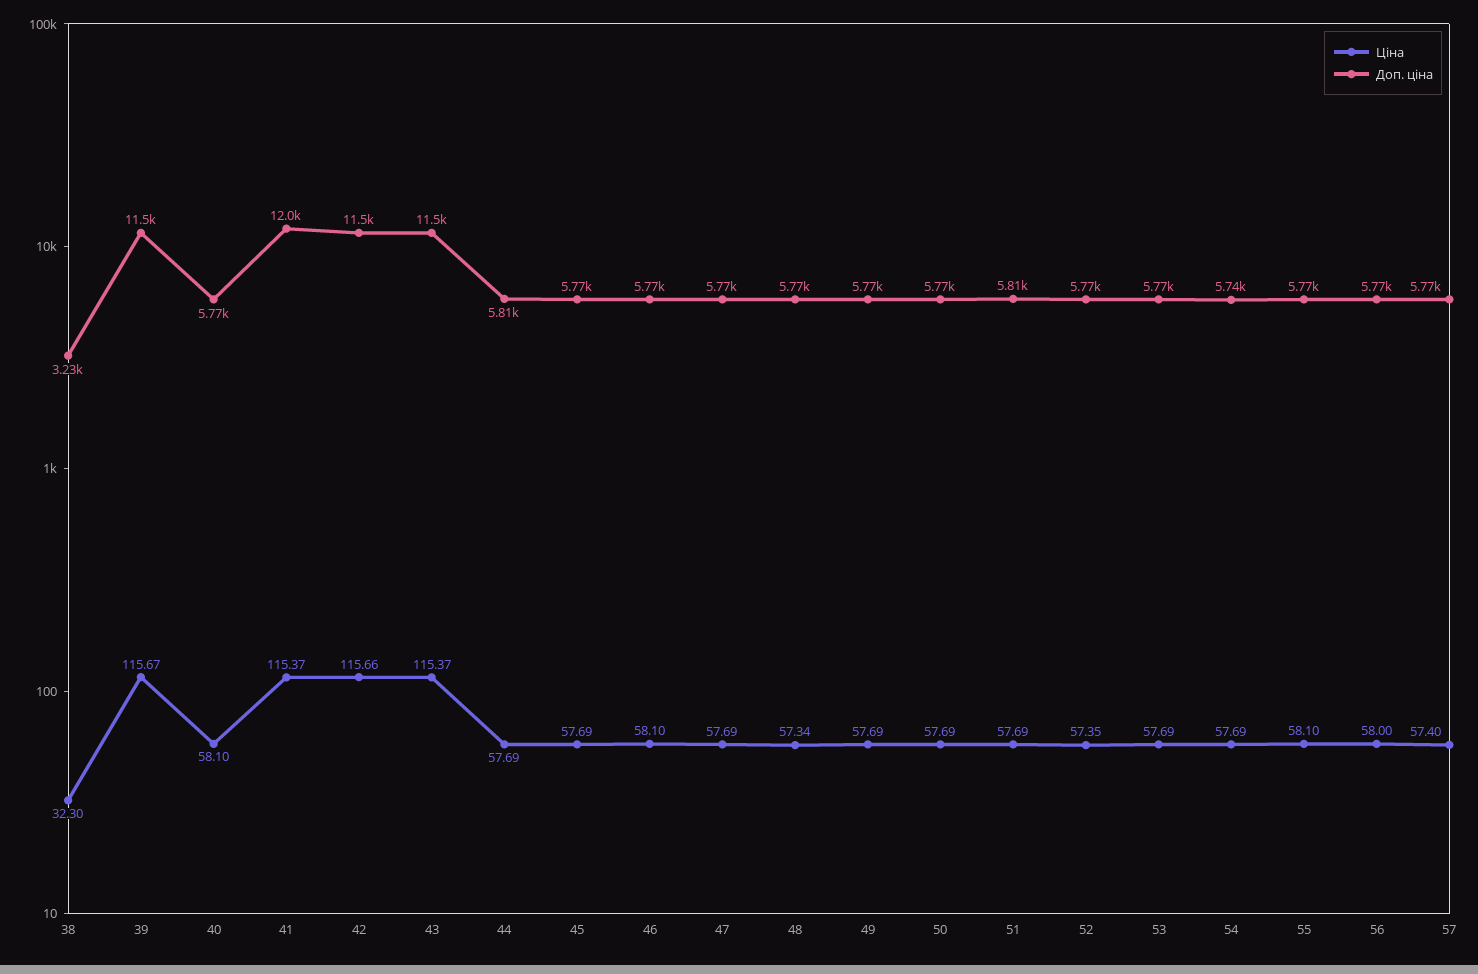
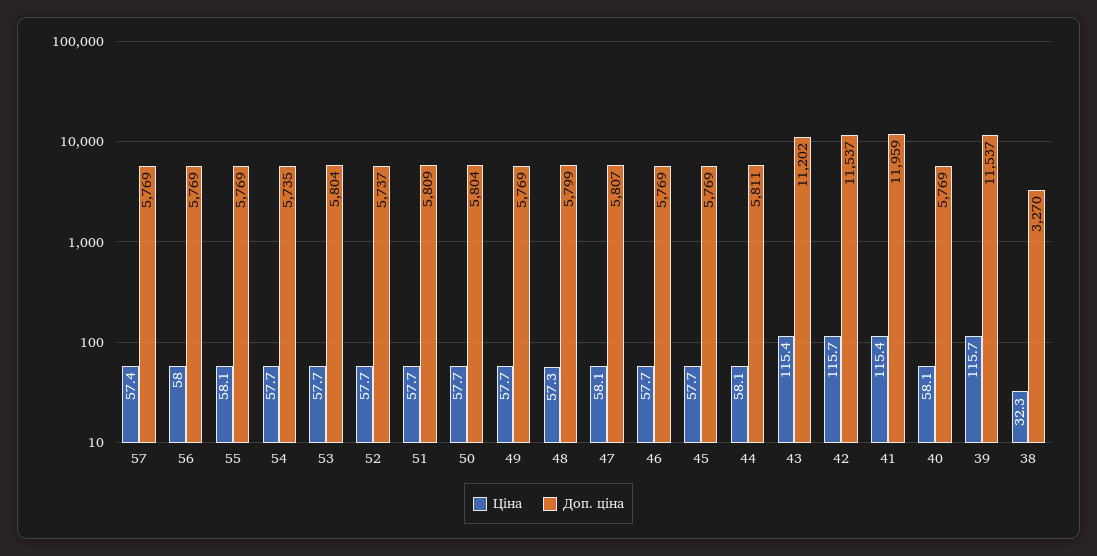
Доп. ціна, 38: 3230 -> 3270
Доп. ціна, 43: 11500 -> 11202
Ціна, 44: 57.69 -> 58.1
Ціна, 46: 58.1 -> 57.7
Ціна, 47: 57.69 -> 58.1
Доп. ціна, 47: 5770 -> 5807
Доп. ціна, 48: 5770 -> 5799
Доп. ціна, 50: 5770 -> 5804
Ціна, 52: 57.35 -> 57.7
Доп. ціна, 52: 5770 -> 5737
Доп. ціна, 53: 5770 -> 5804

